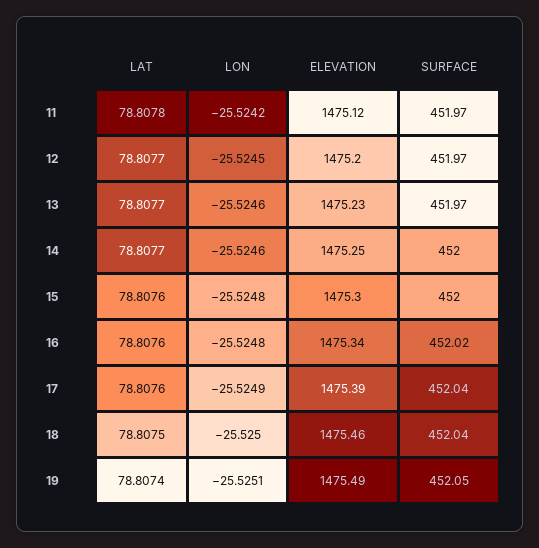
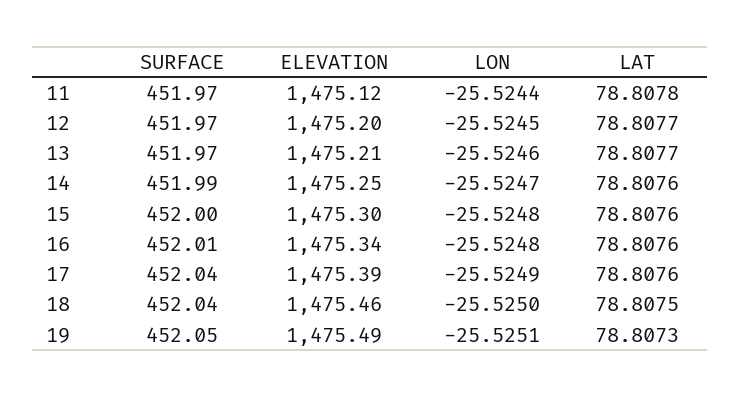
LON, 11: -25.5242 -> -25.5244
ELEVATION, 13: 1475.23 -> 1475.21
LAT, 14: 78.8077 -> 78.8076
LON, 14: -25.5246 -> -25.5247
SURFACE, 14: 452 -> 451.99
SURFACE, 16: 452.02 -> 452.01
LAT, 19: 78.8074 -> 78.8073

